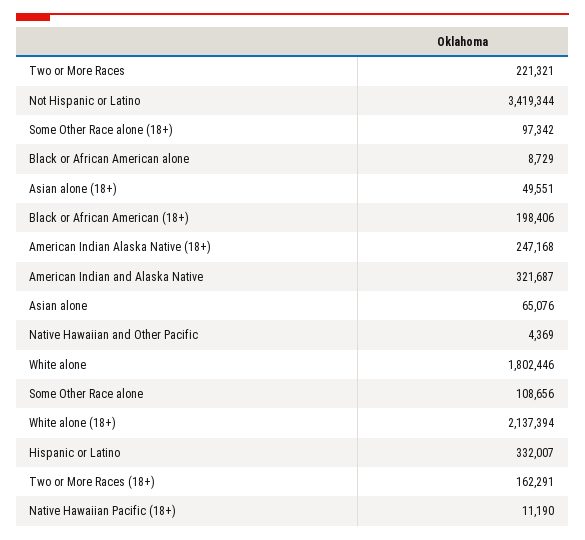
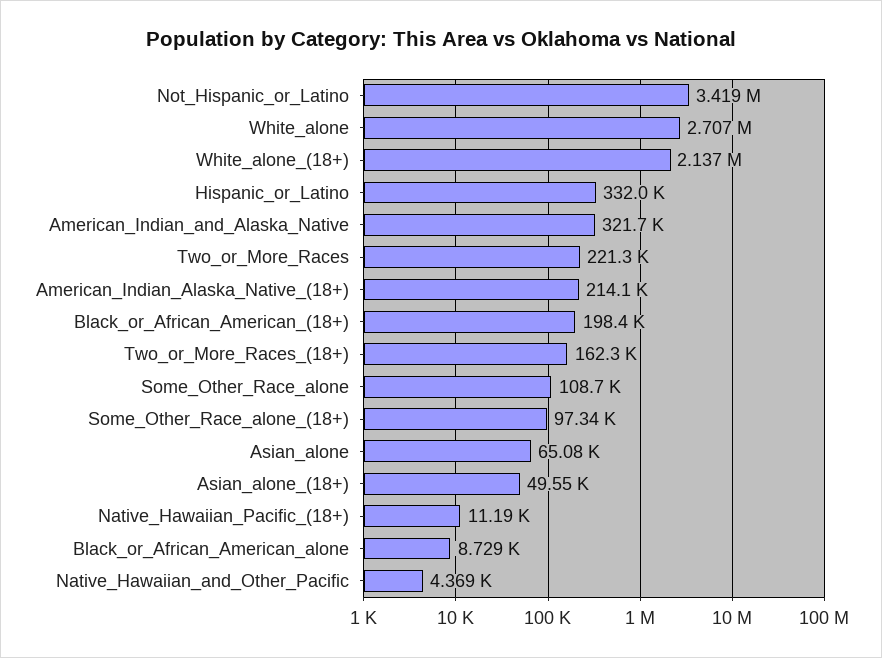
American Indian Alaska Native (18+): 247168 -> 214100
White alone: 1802446 -> 2707000

